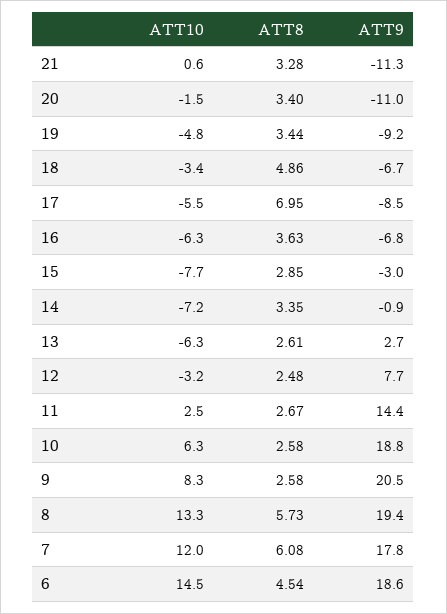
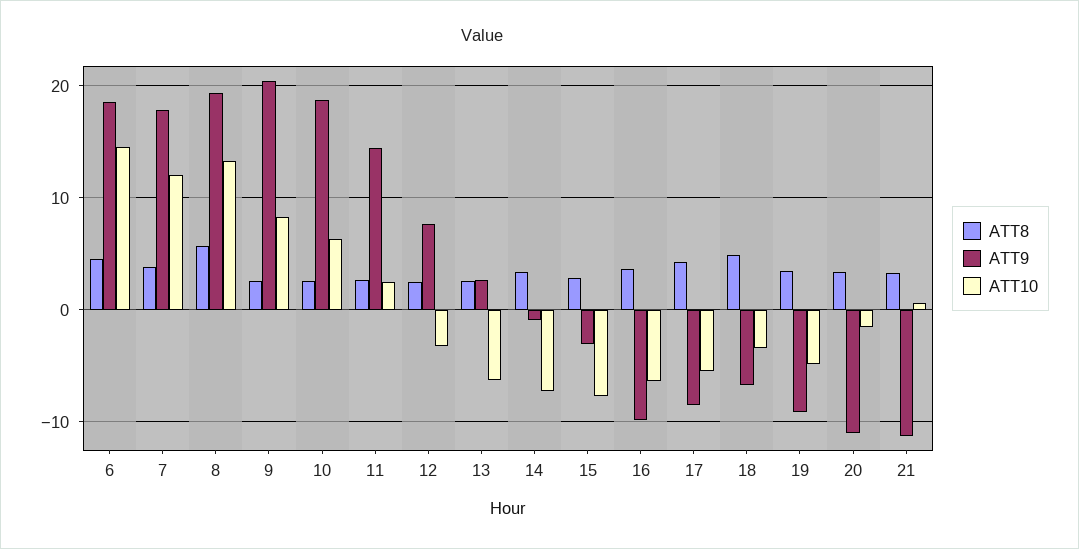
ATT8, 17: 6.95 -> 4
ATT9, 16: -6.8 -> -10
ATT8, 7: 6.08 -> 4

